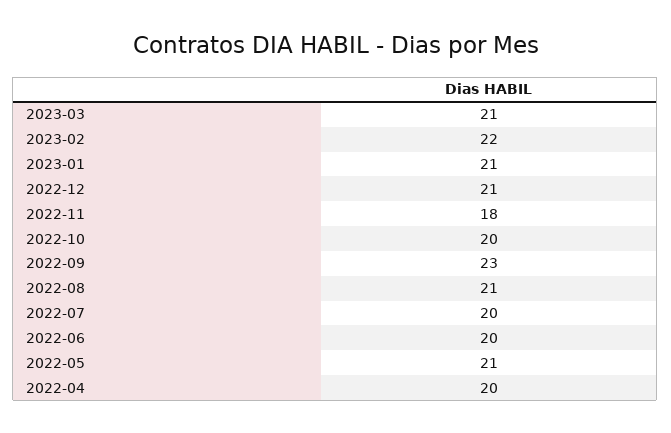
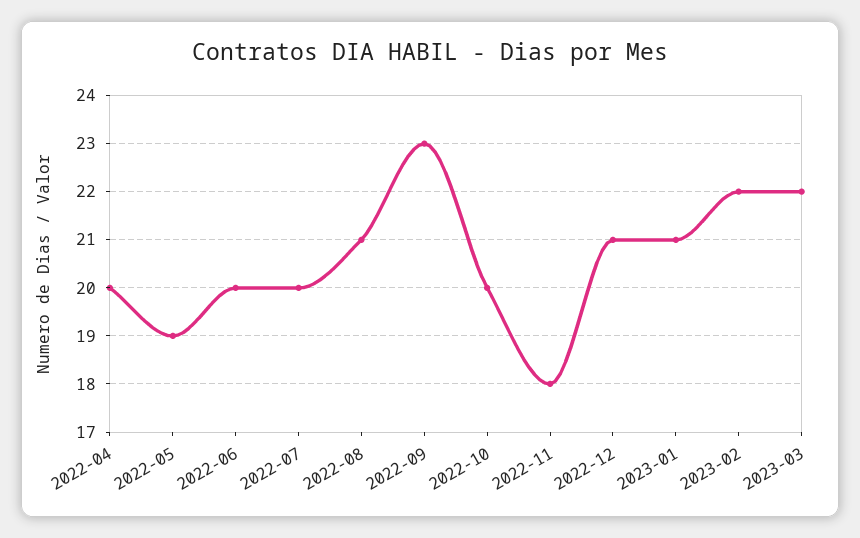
2023-03: 21 -> 22
2022-05: 21 -> 19

